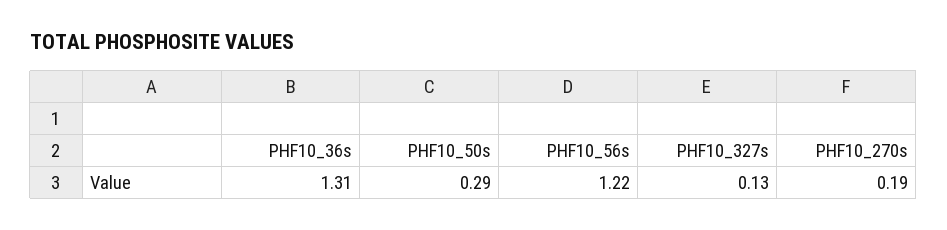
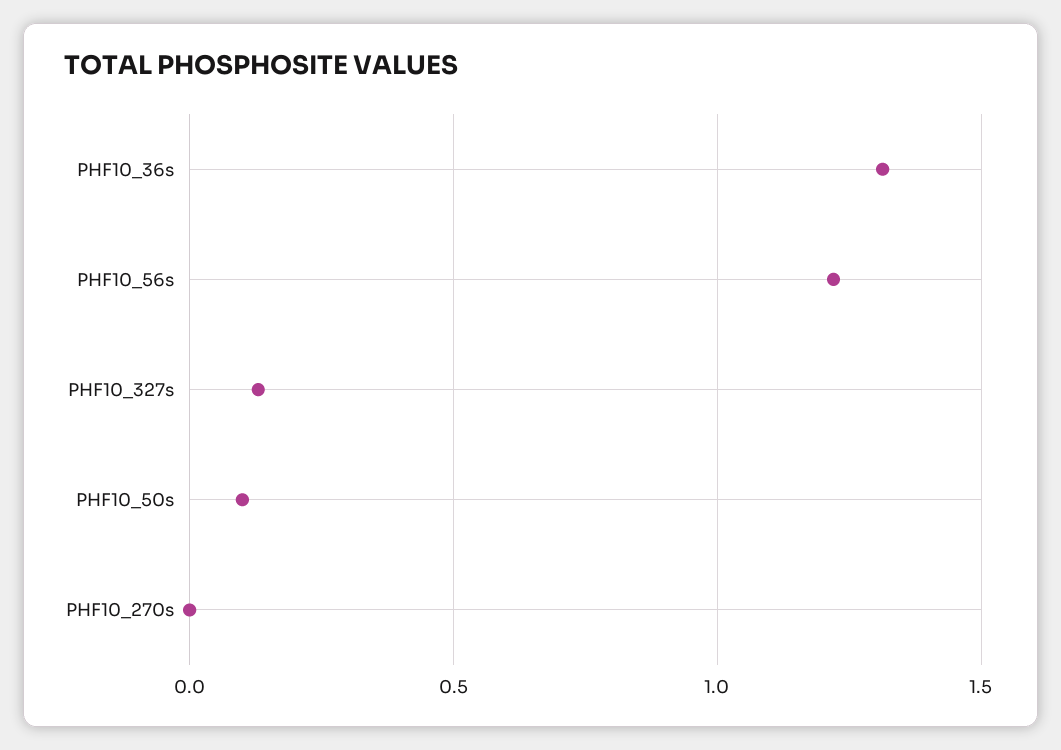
PHF10_50s: 0.29 -> 0.1
PHF10_270s: 0.19 -> 0

